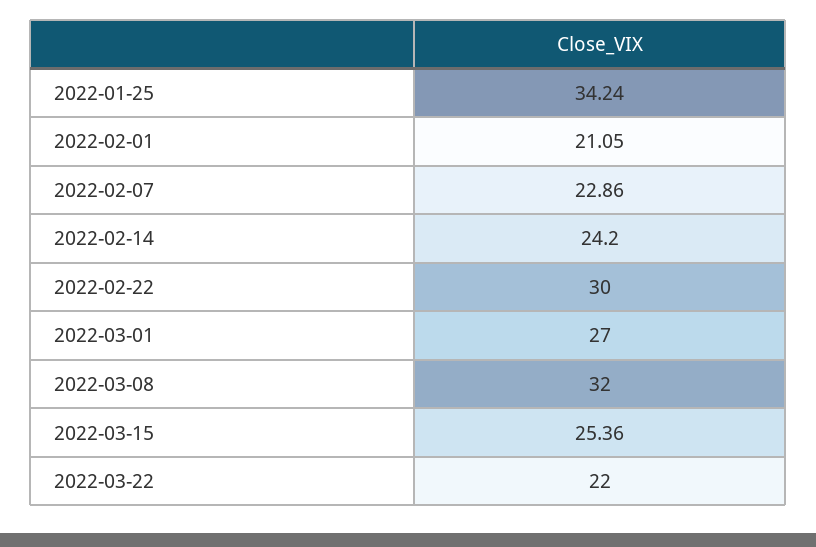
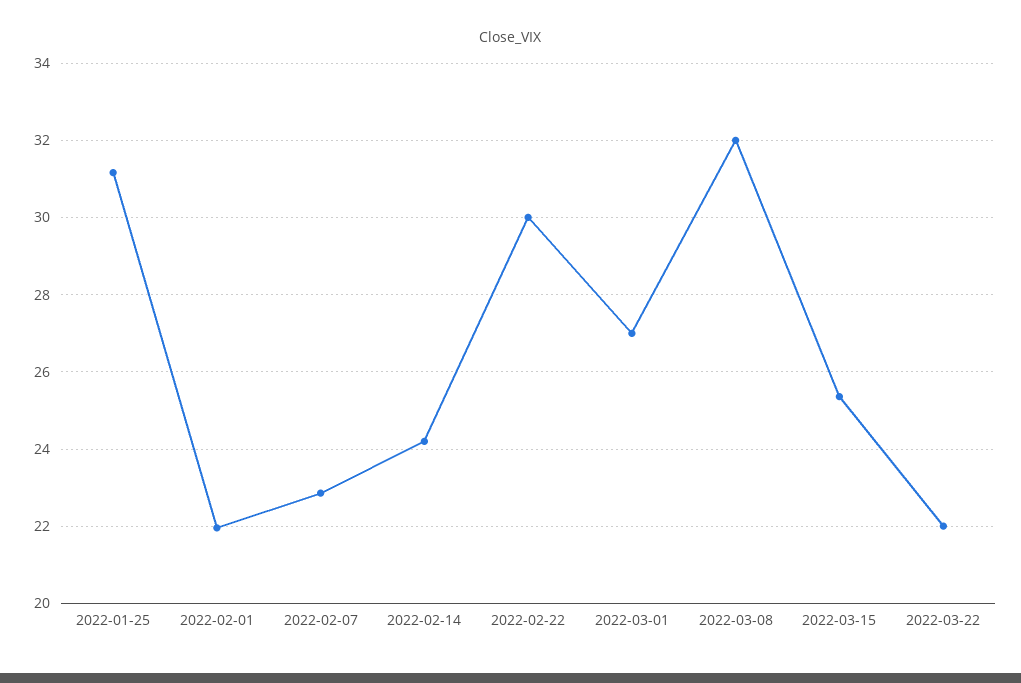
2022-01-25: 34.24 -> 31.2
2022-02-01: 21.05 -> 22

